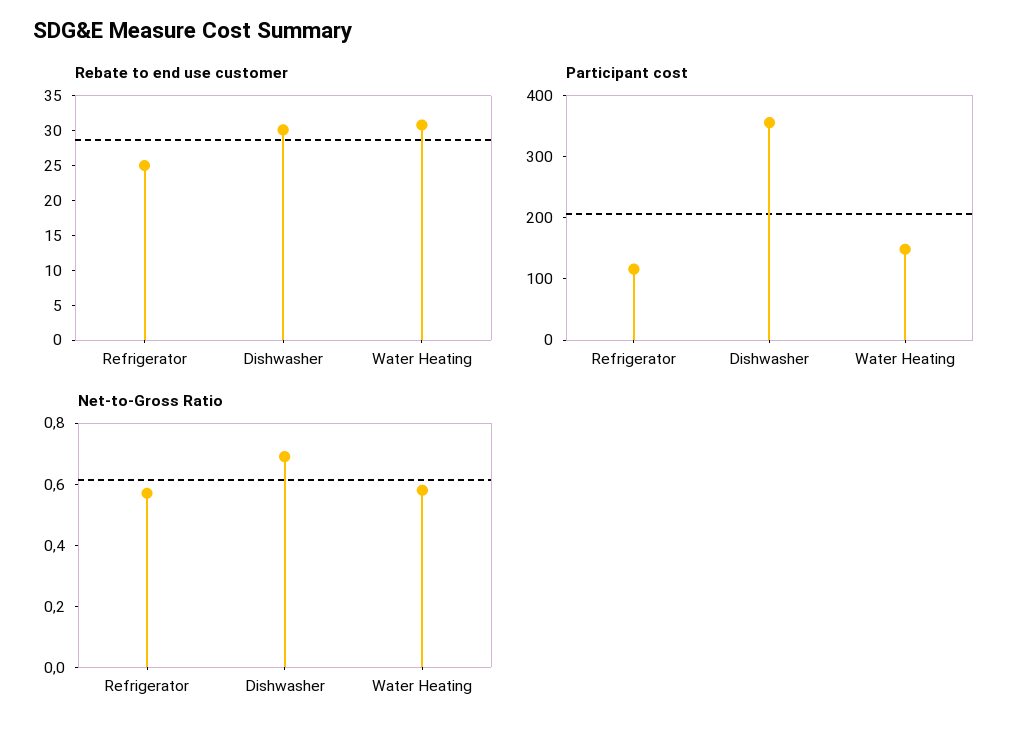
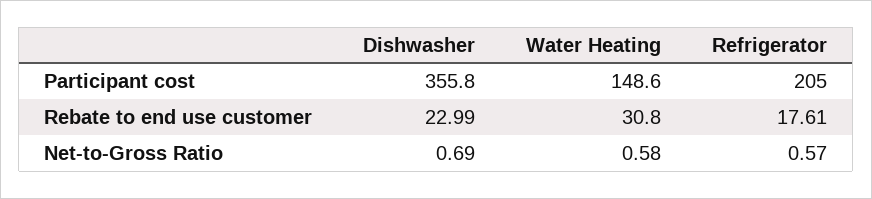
Rebate to end use customer, Refrigerator: 25 -> 17.61
Rebate to end use customer, Dishwasher: 30 -> 22.99
Participant cost, Refrigerator: 120 -> 205

